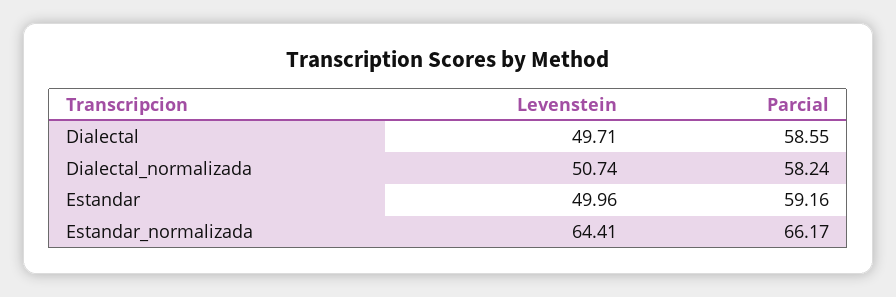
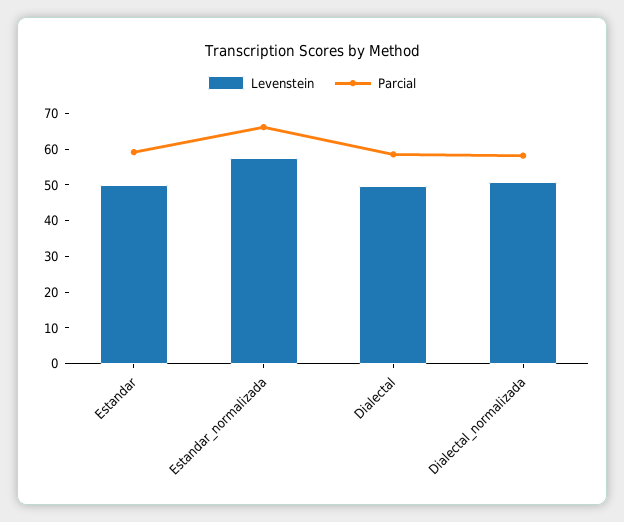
Levenstein, Estandar_normalizada: 64.41 -> 57.5

